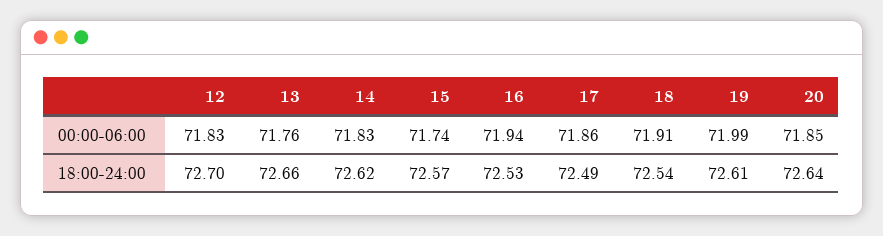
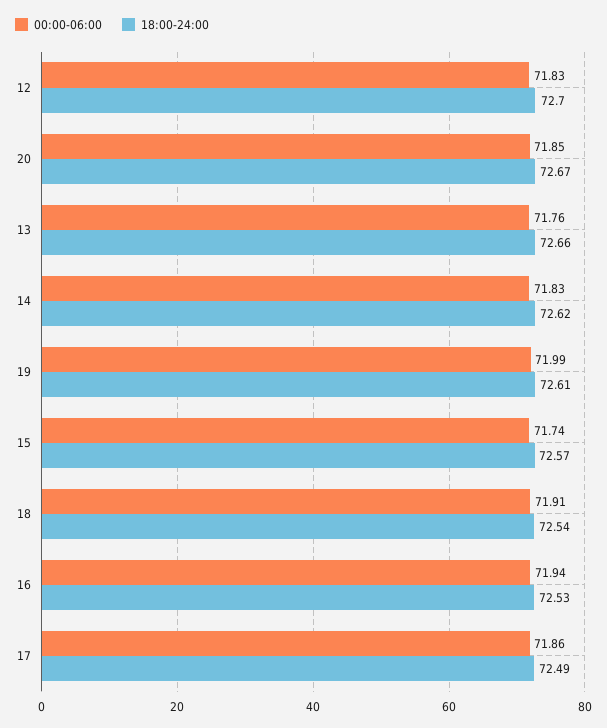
18:00-24:00, 20: 72.64 -> 72.67

